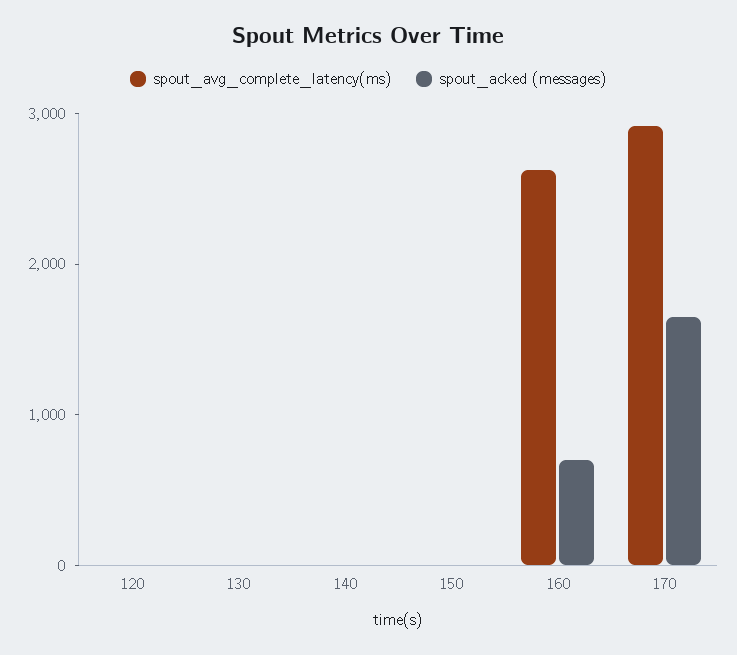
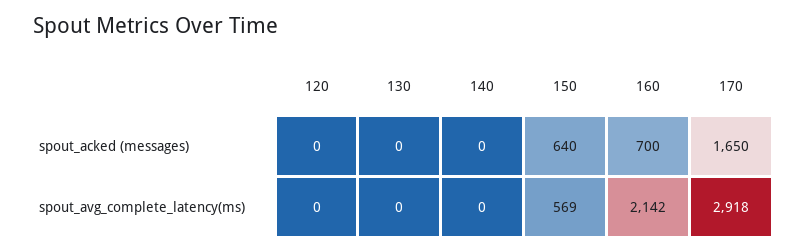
spout_avg_complete_latency(ms), 150: 0 -> 569
spout_acked (messages), 150: 0 -> 640
spout_avg_complete_latency(ms), 160: 2600 -> 2142

